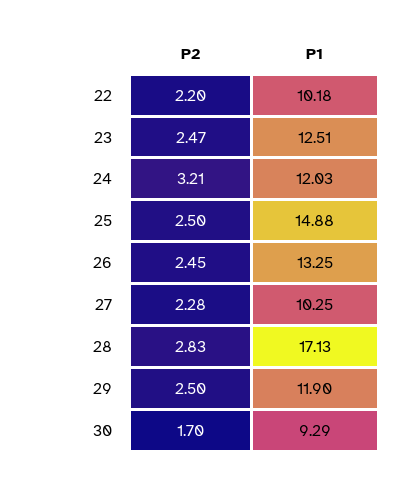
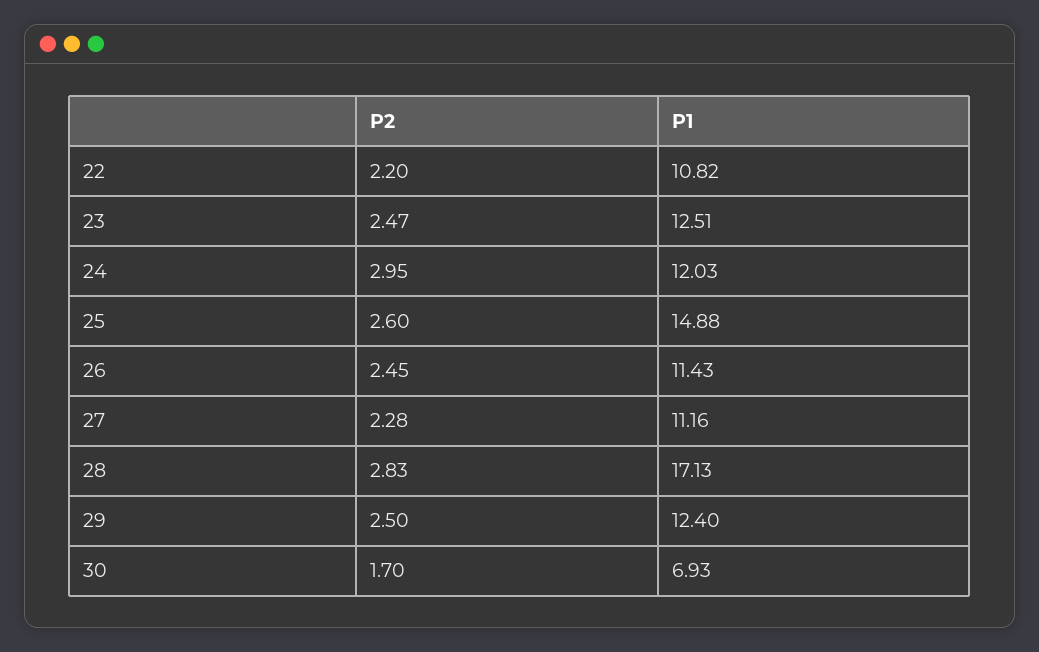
P1, 22: 10.18 -> 10.82
P2, 24: 3.21 -> 2.95
P2, 25: 2.5 -> 2.6
P1, 26: 13.25 -> 11.43
P1, 27: 10.25 -> 11.16
P1, 29: 11.9 -> 12.4
P1, 30: 9.29 -> 6.93

